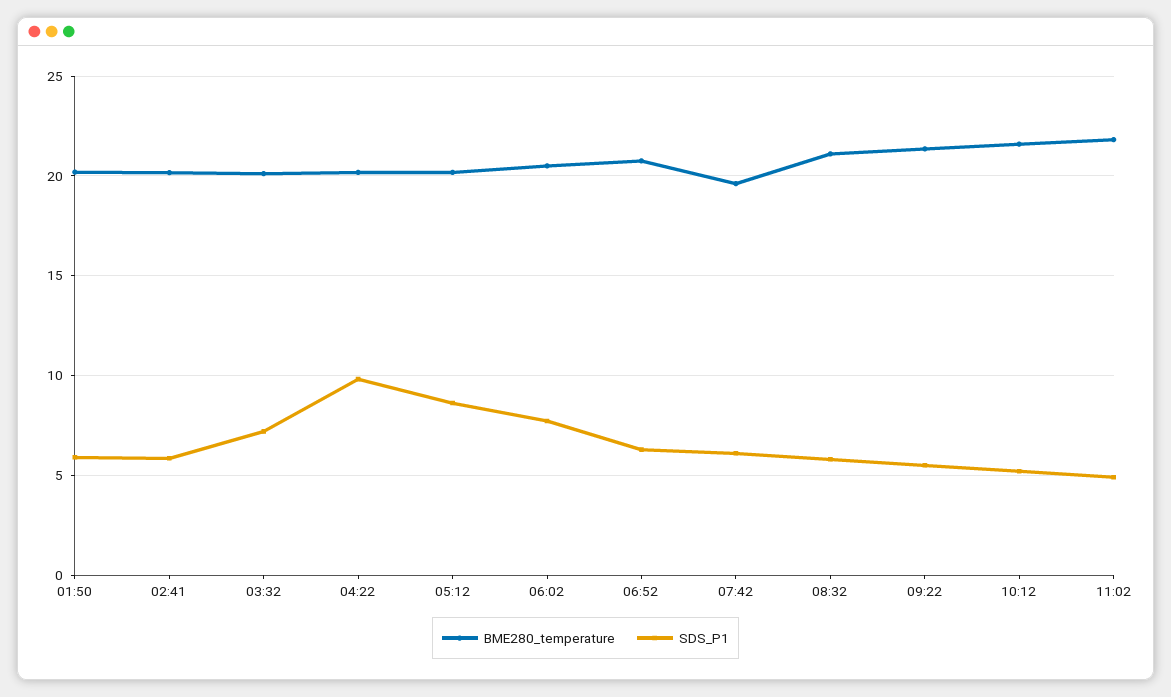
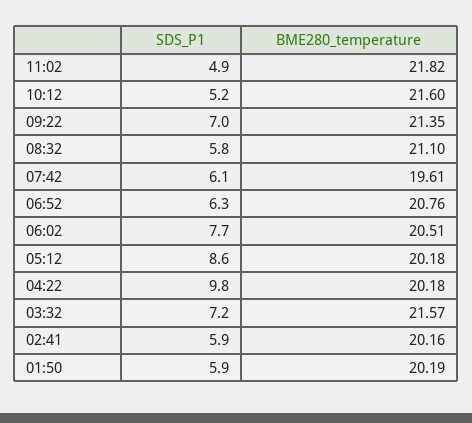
BME280_temperature, 03:32: 20 -> 21.57
SDS_P1, 09:22: 5.5 -> 7

